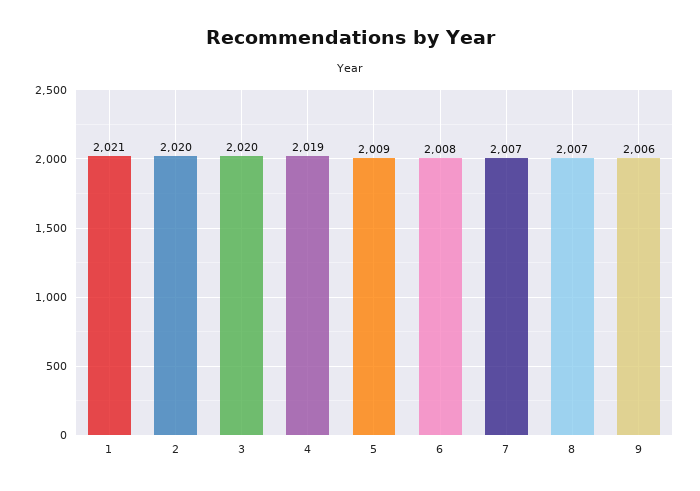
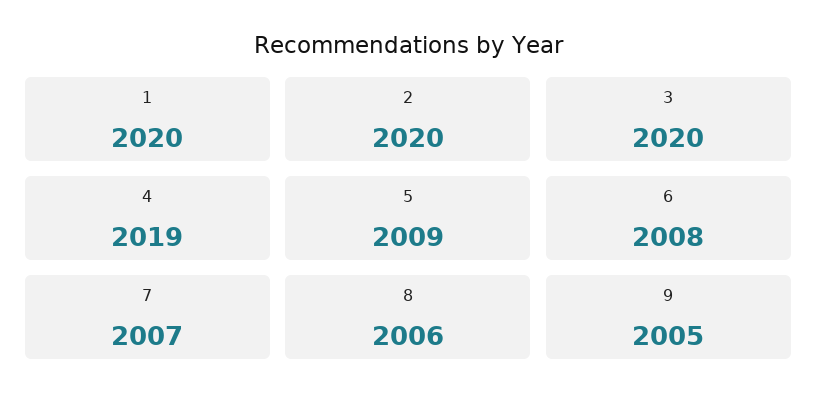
1: 2021 -> 2020
8: 2007 -> 2006
9: 2006 -> 2005

